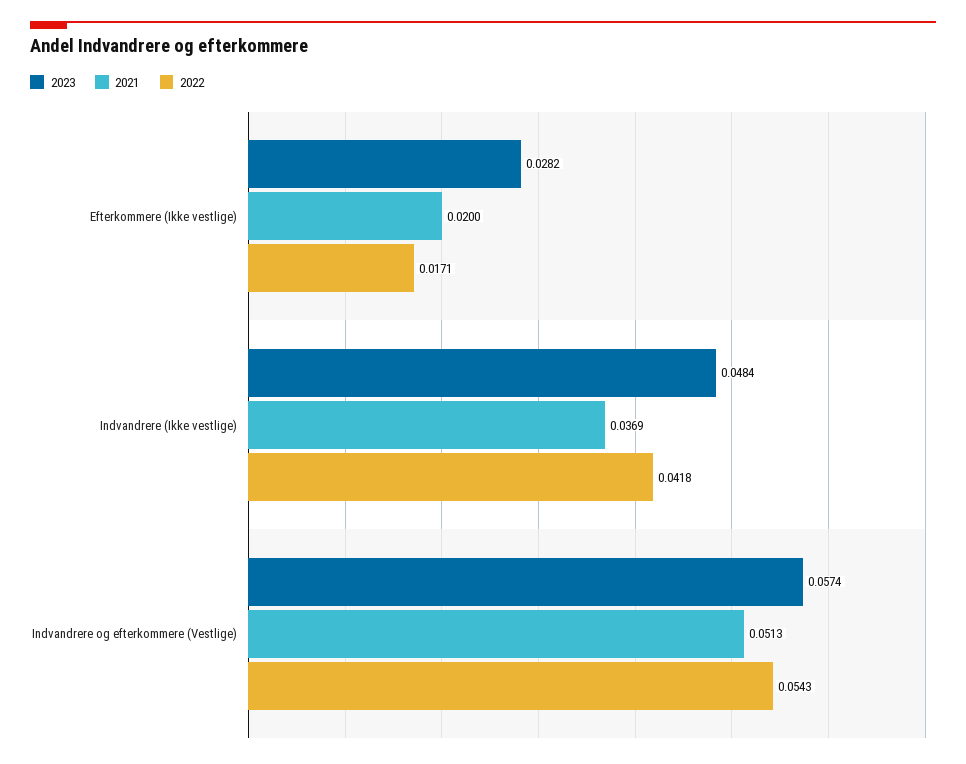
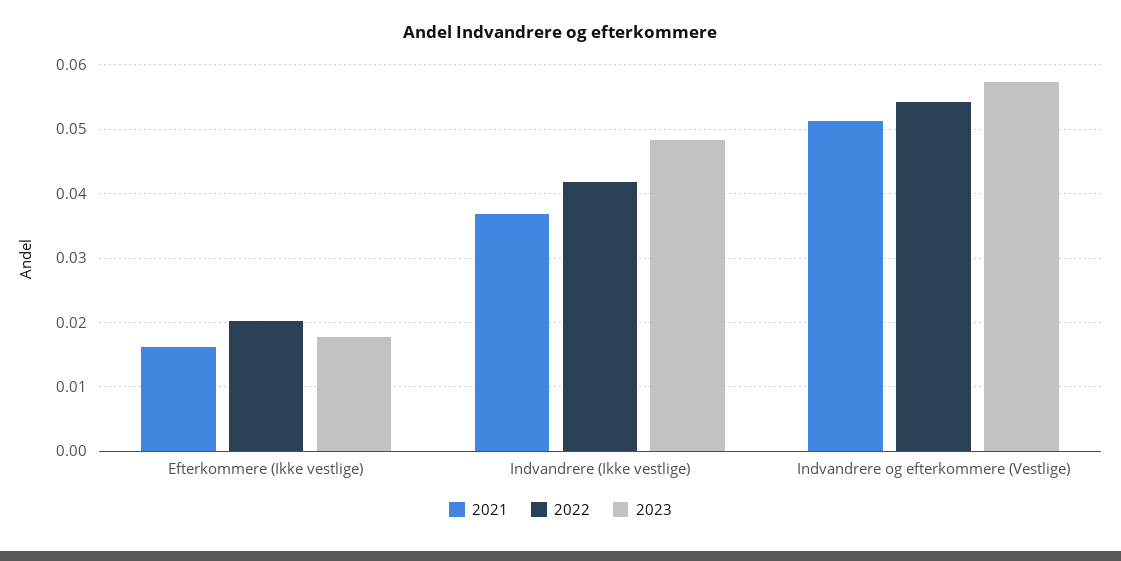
2023, Efterkommere (Ikke vestlige): 0.0282 -> 0.018
2021, Efterkommere (Ikke vestlige): 0.02 -> 0.016
2022, Efterkommere (Ikke vestlige): 0.0171 -> 0.02

